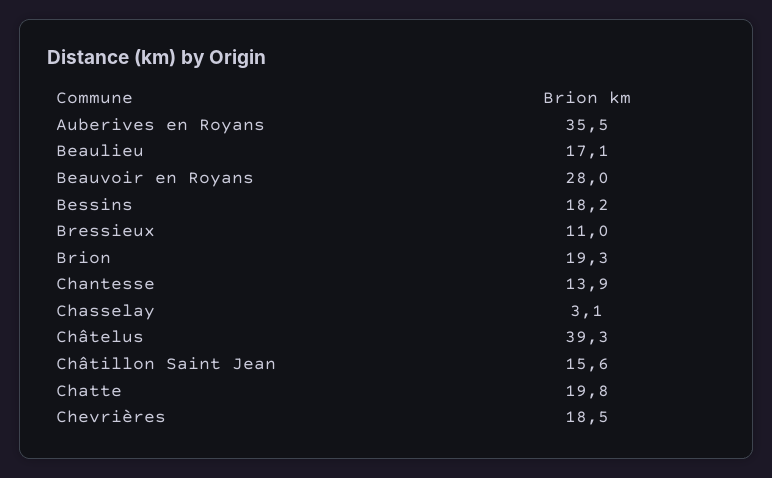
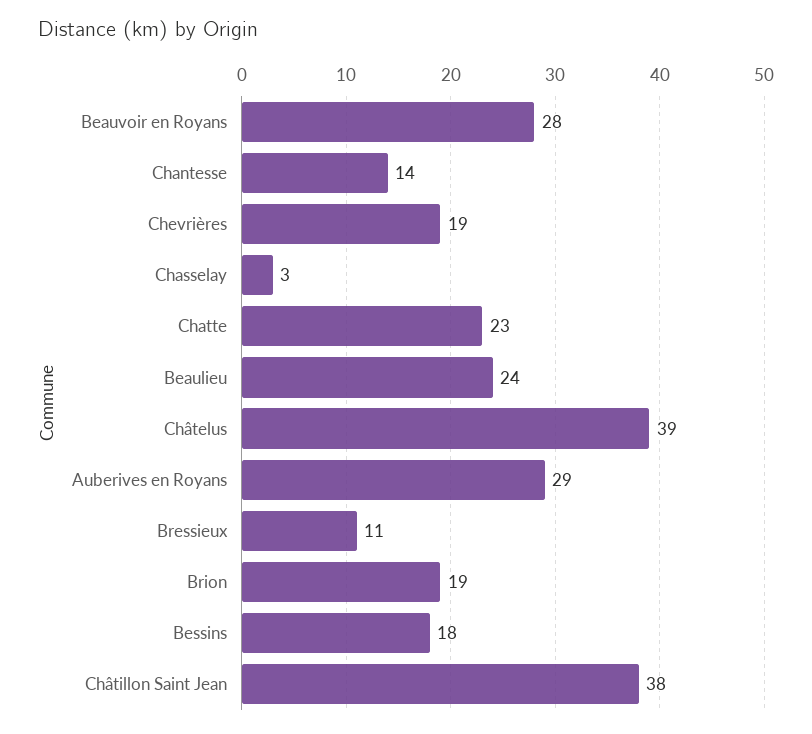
Auberives en Royans: 35.5 -> 29
Beaulieu: 17.1 -> 24
Châtillon Saint Jean: 15.6 -> 38
Chatte: 19.8 -> 23

